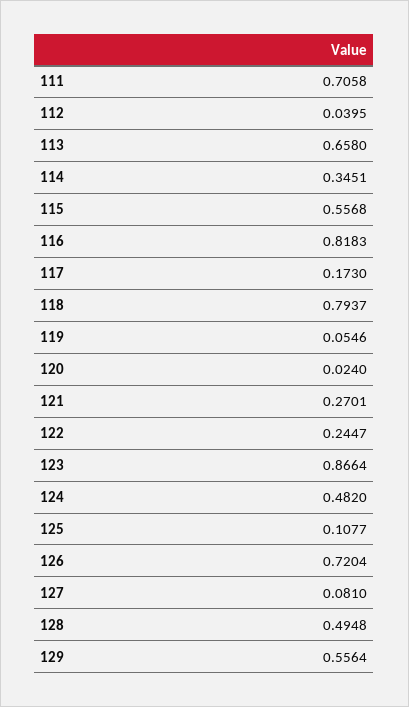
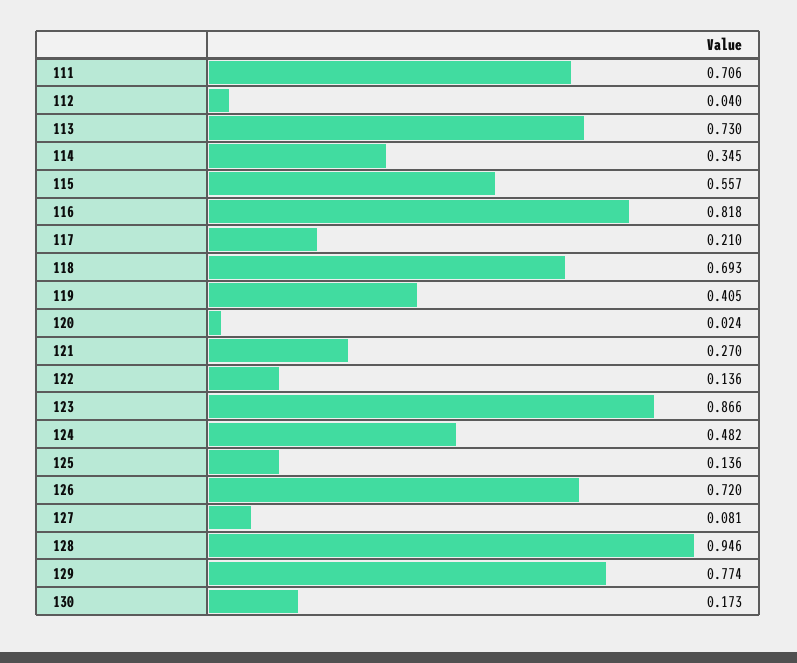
113: 0.658 -> 0.73
117: 0.173 -> 0.21
118: 0.7937 -> 0.693
119: 0.0546 -> 0.405
122: 0.2447 -> 0.136
125: 0.1077 -> 0.136
128: 0.4948 -> 0.946
129: 0.5564 -> 0.774
130: none -> 0.173

